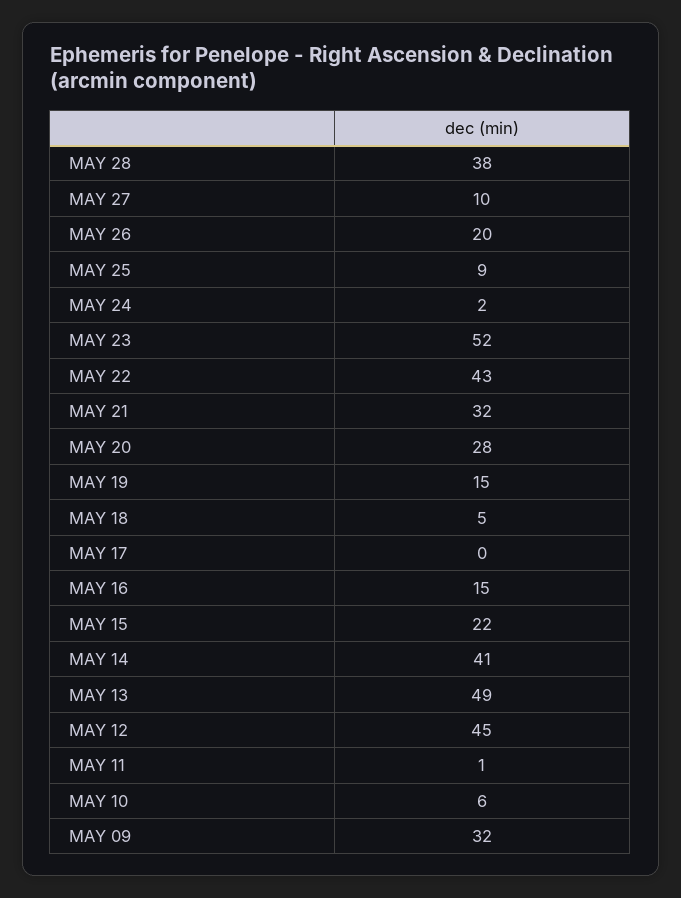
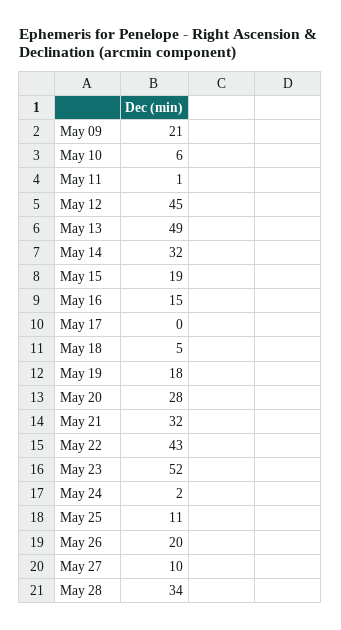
MAY 28: 38 -> 34
MAY 25: 9 -> 11
MAY 19: 15 -> 18
MAY 15: 22 -> 19
MAY 14: 41 -> 32
MAY 09: 32 -> 21

